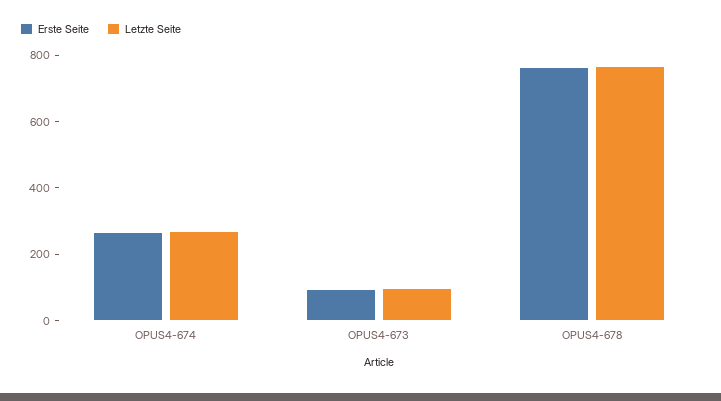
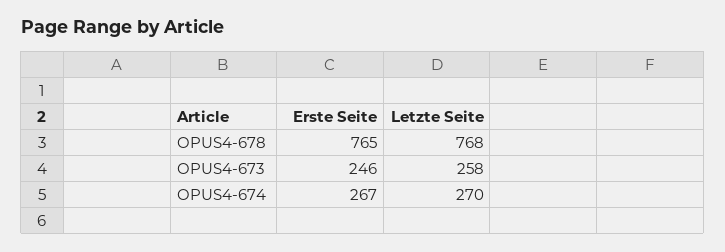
Erste Seite, OPUS4-673: 100 -> 246
Letzte Seite, OPUS4-673: 100 -> 258

